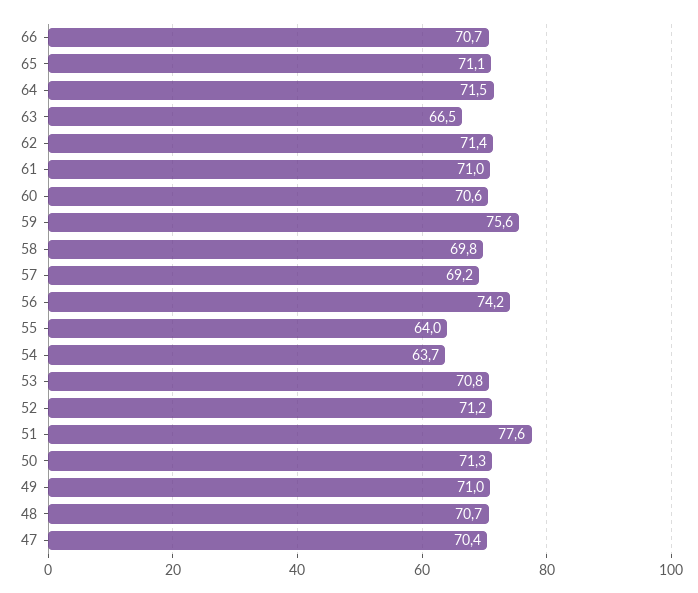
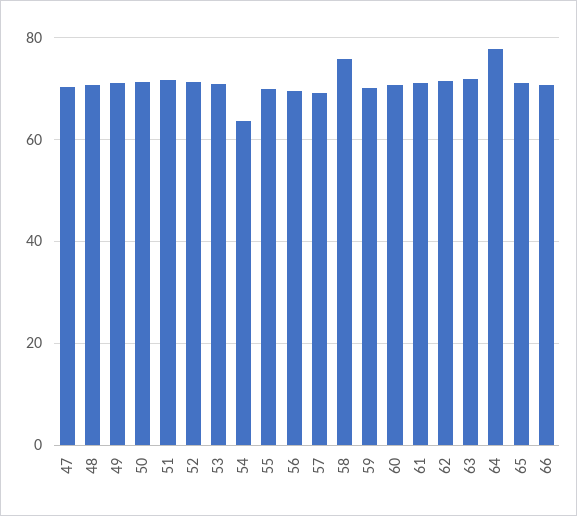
64: 71.5 -> 78
63: 66.5 -> 72
59: 75.6 -> 70
58: 69.8 -> 76
56: 74.2 -> 70
55: 64 -> 70
51: 77.6 -> 72

